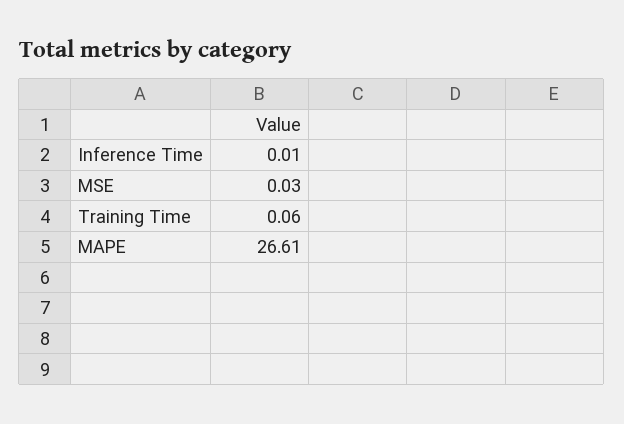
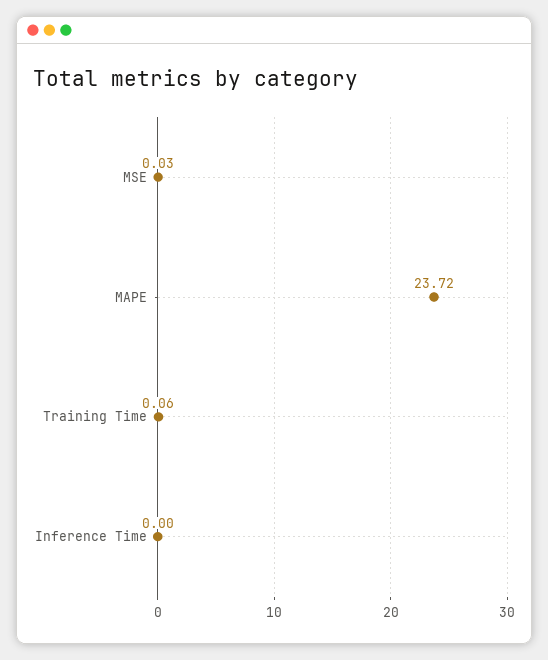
Inference Time: 0.01 -> 0
MAPE: 26.61 -> 23.72

